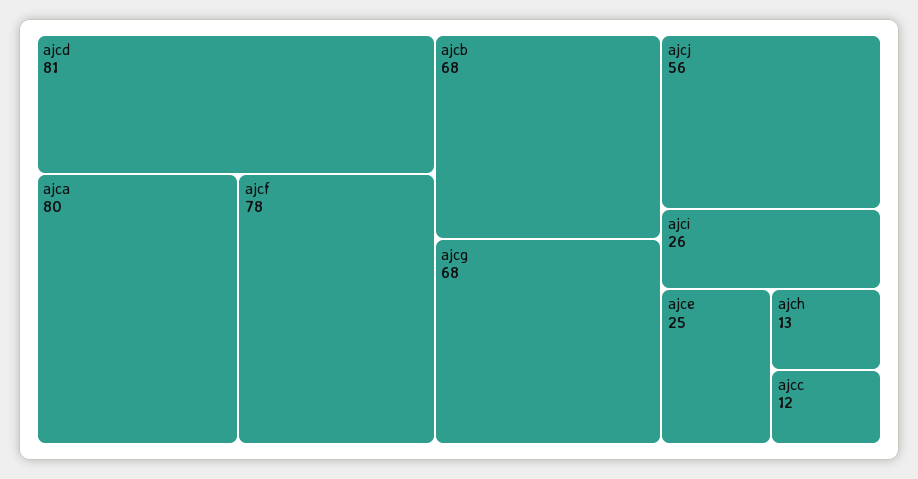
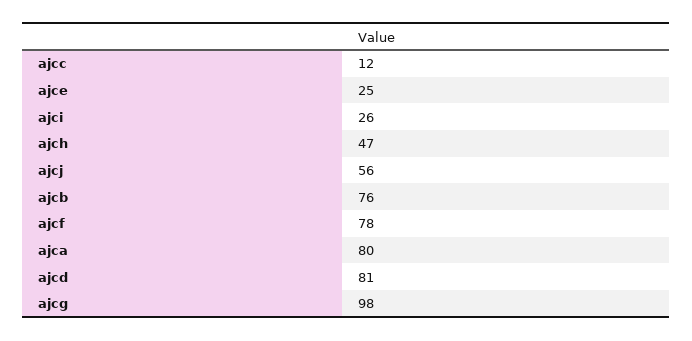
ajcb: 68 -> 76
ajcg: 68 -> 98
ajch: 13 -> 47

